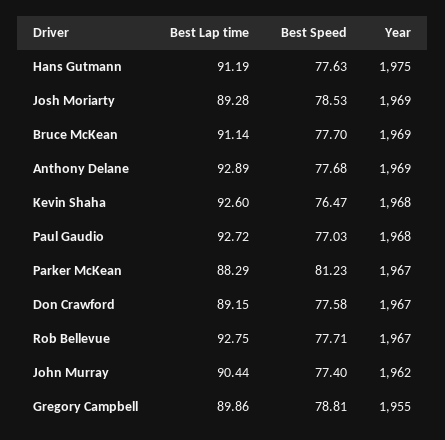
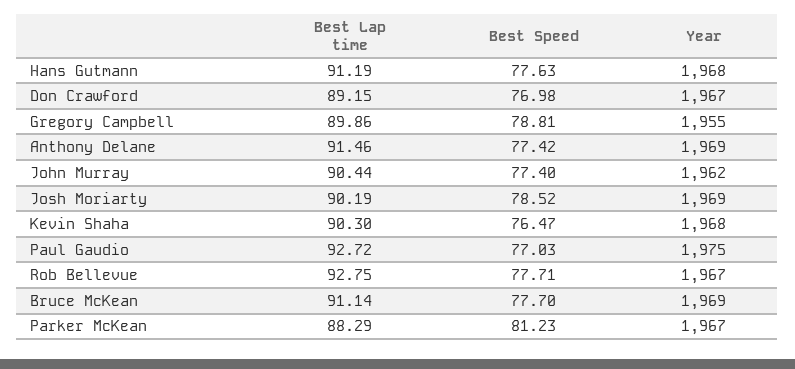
Year, Hans Gutmann: 1975 -> 1968
Best Lap time, Josh Moriarty: 89.28 -> 90.19
Best Speed, Josh Moriarty: 78.53 -> 78.52
Best Lap time, Anthony Delane: 92.89 -> 91.46
Best Speed, Anthony Delane: 77.68 -> 77.42
Best Lap time, Kevin Shaha: 92.6 -> 90.3
Year, Paul Gaudio: 1968 -> 1975
Best Speed, Don Crawford: 77.58 -> 76.98

